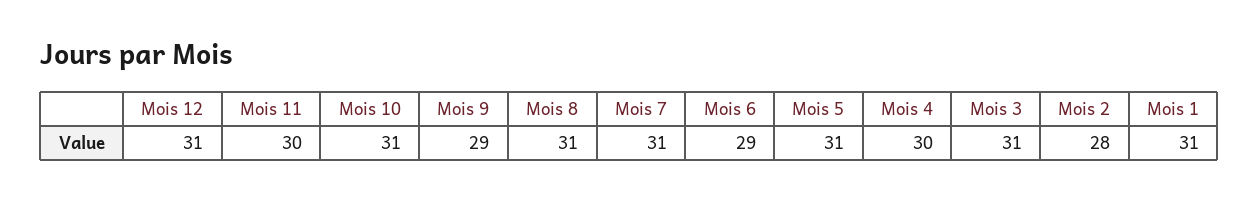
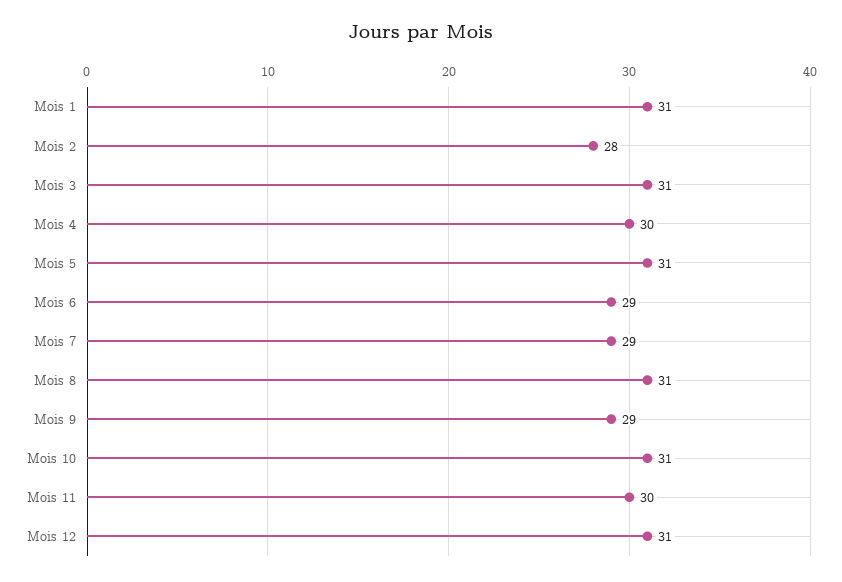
Mois 7: 31 -> 29

